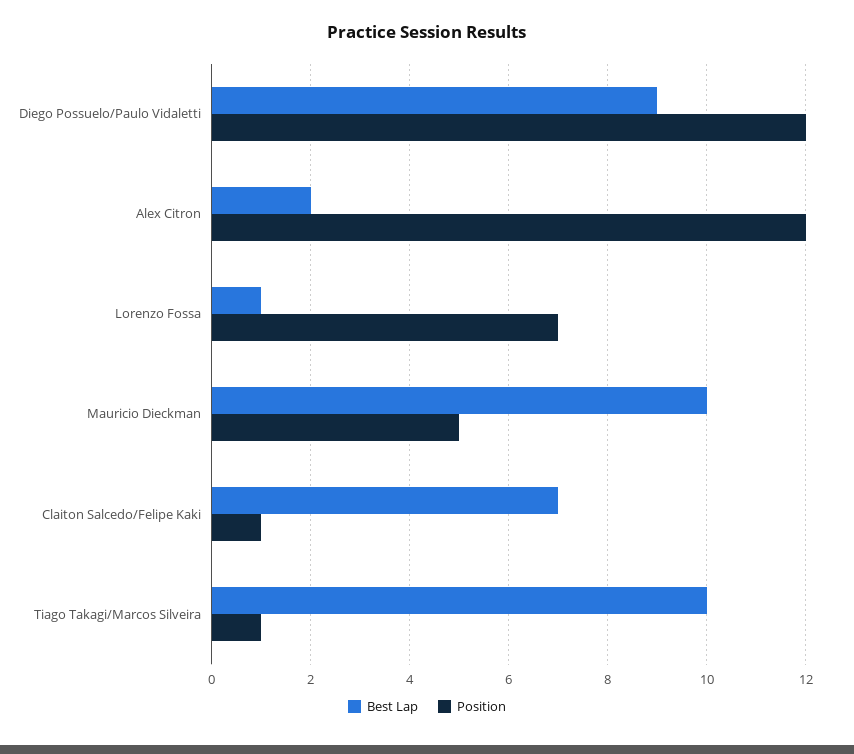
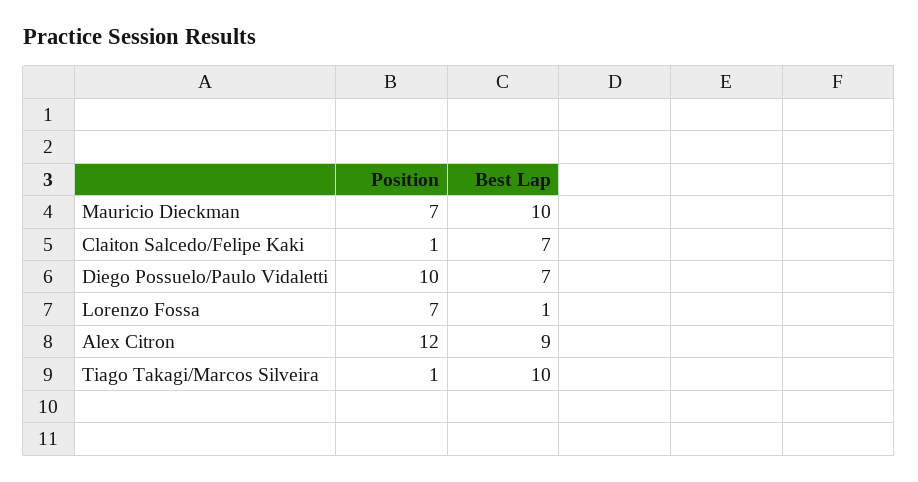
Best Lap, Diego Possuelo/Paulo Vidaletti: 9 -> 7
Position, Diego Possuelo/Paulo Vidaletti: 12 -> 10
Best Lap, Alex Citron: 2 -> 9
Position, Mauricio Dieckman: 5 -> 7

